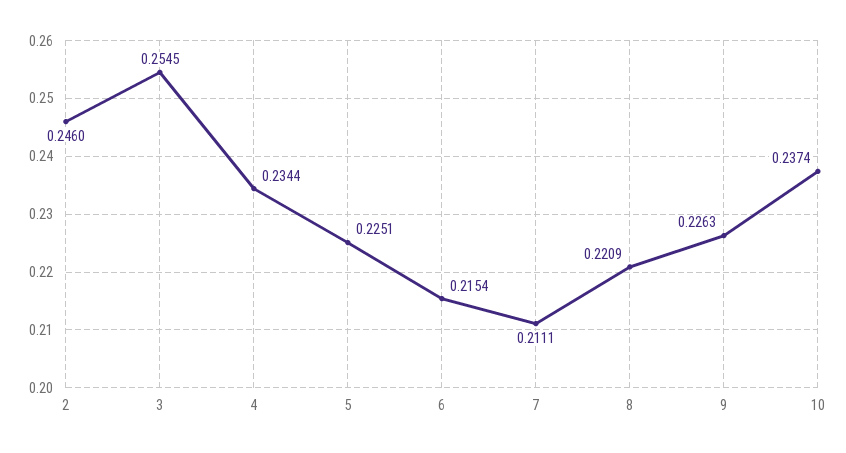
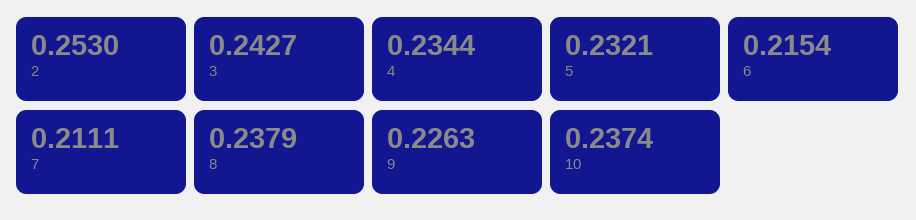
2: 0.246 -> 0.253
3: 0.2545 -> 0.2427
5: 0.2251 -> 0.2321
8: 0.2209 -> 0.2379

